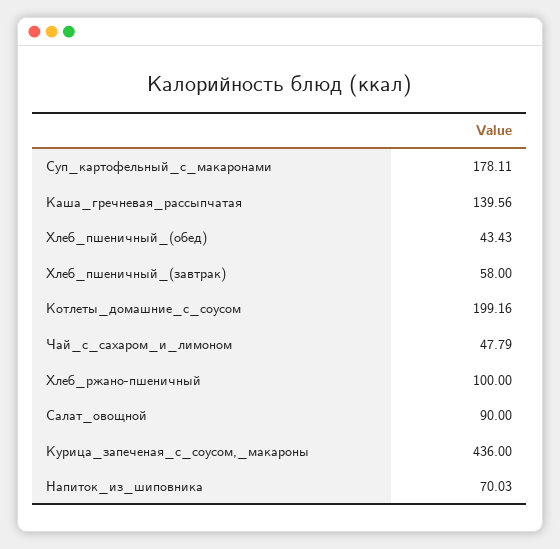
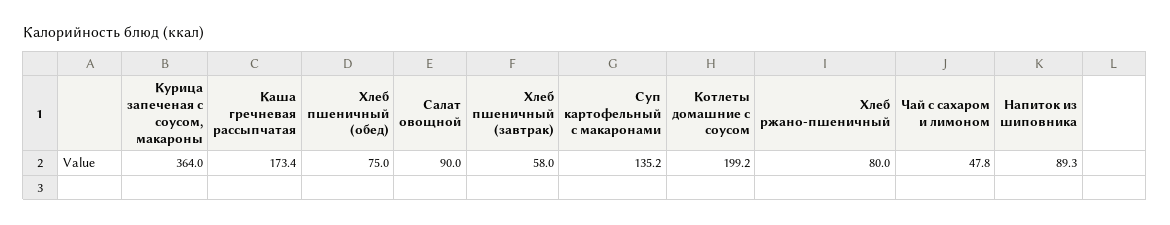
Суп_картофельный_с_макаронами: 178.11 -> 135.2
Каша_гречневая_рассыпчатая: 139.56 -> 173.4
Хлеб_пшеничный_(обед): 43.43 -> 75
Хлеб_ржано-пшеничный: 100 -> 80
Курица_запеченая_с_соусом,_макароны: 436 -> 364
Напиток_из_шиповника: 70.03 -> 89.3

